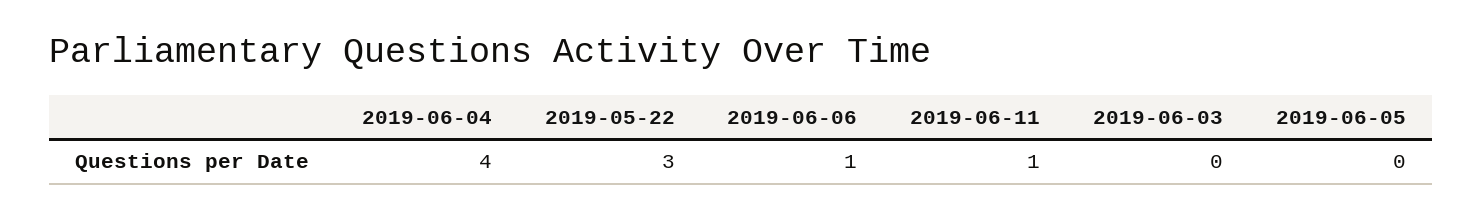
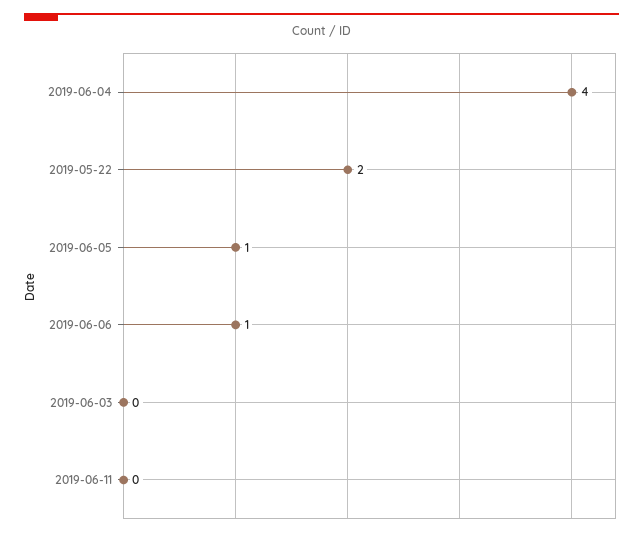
2019-05-22: 3 -> 2
2019-06-11: 1 -> 0
2019-06-05: 0 -> 1

